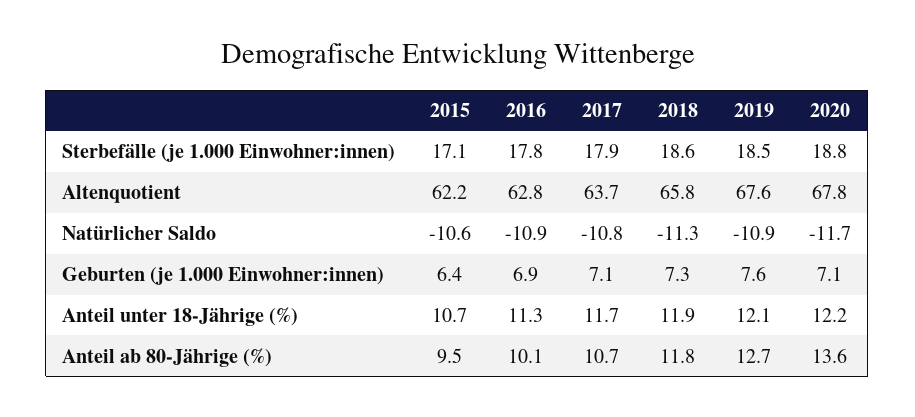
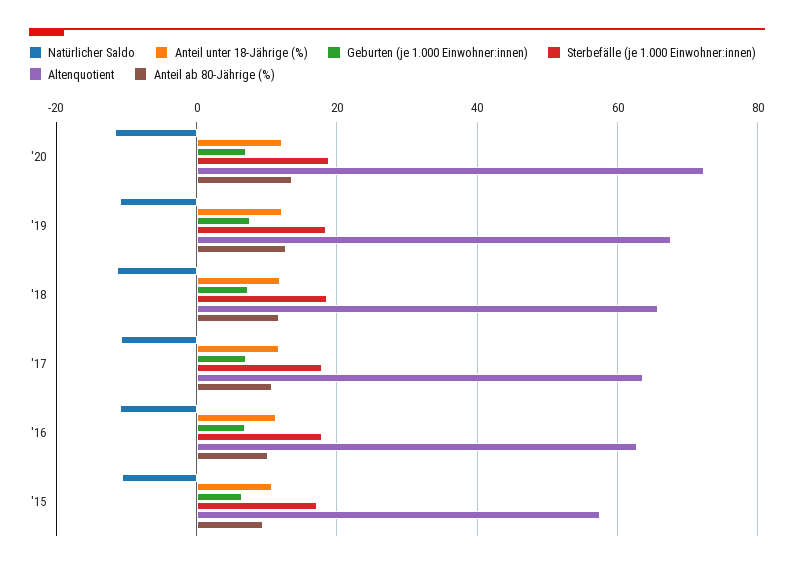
Altenquotient, 2015: 62.2 -> 58
Altenquotient, 2020: 67.8 -> 72

